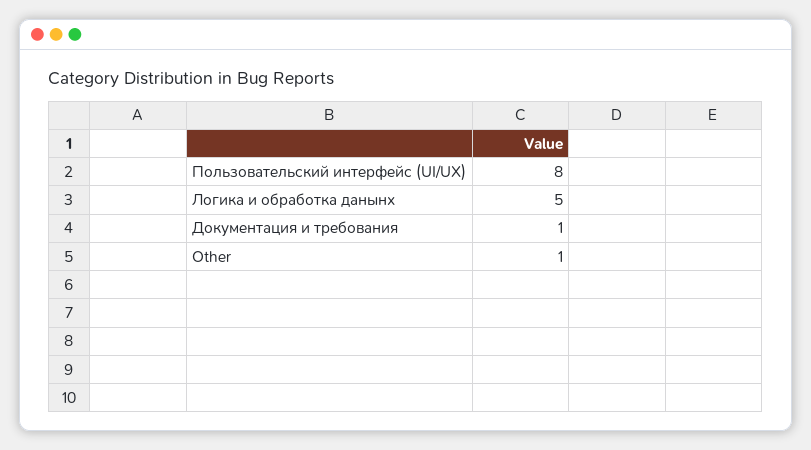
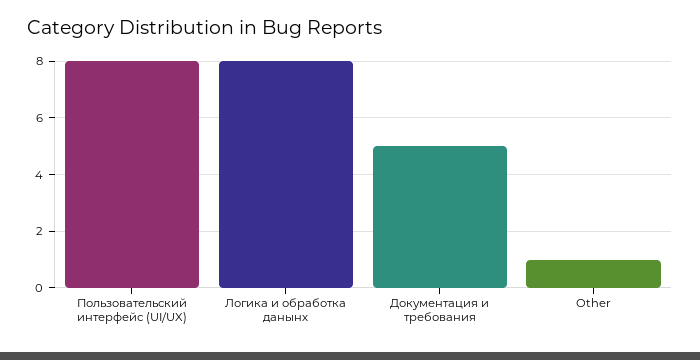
Логика и обработка данынх: 5 -> 8
Документация и требования: 1 -> 5

